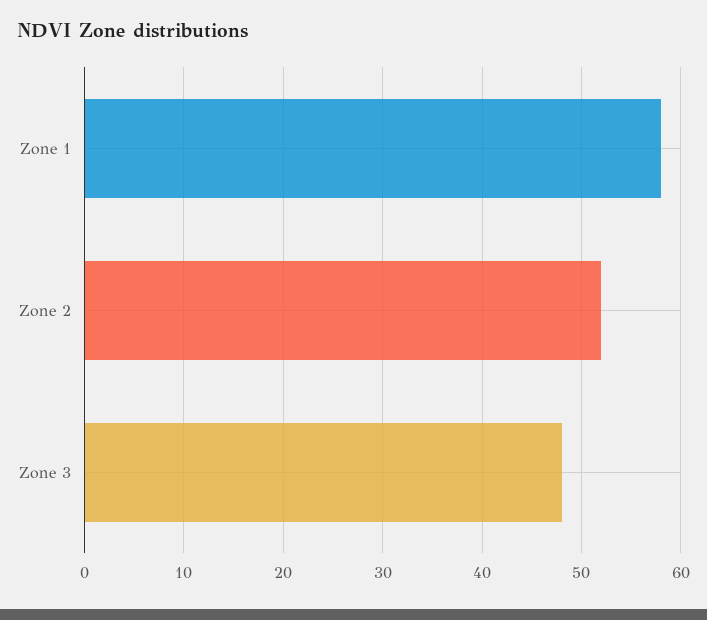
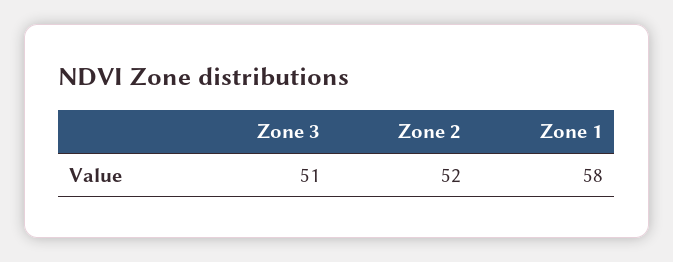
Zone 3: 48 -> 51

